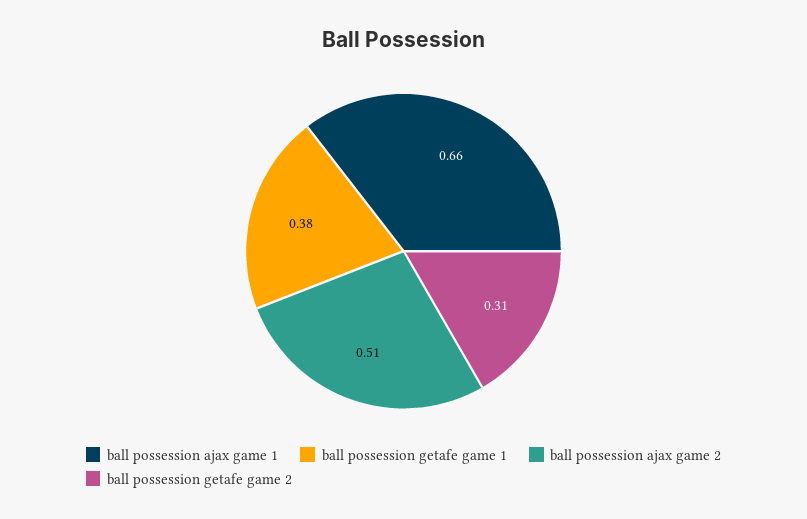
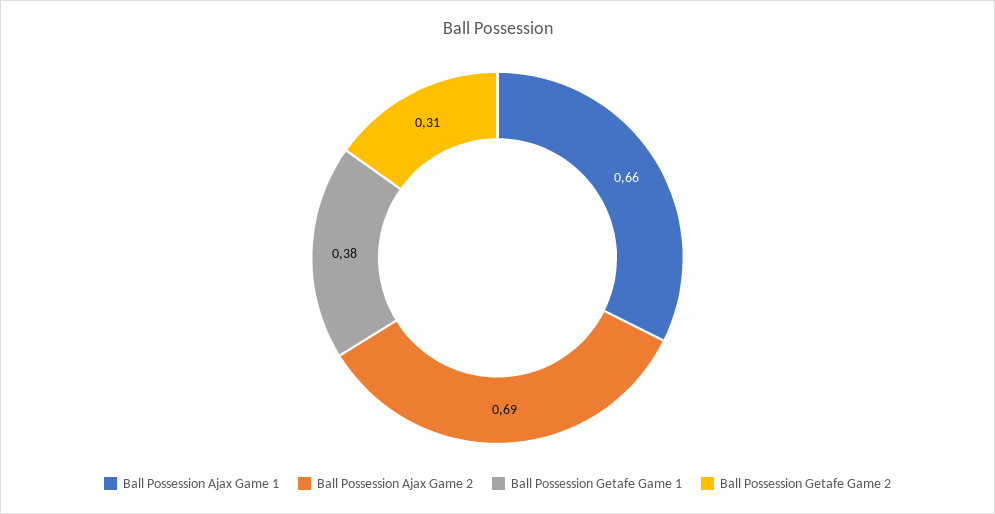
ball possession ajax game 2: 0.51 -> 0.69

